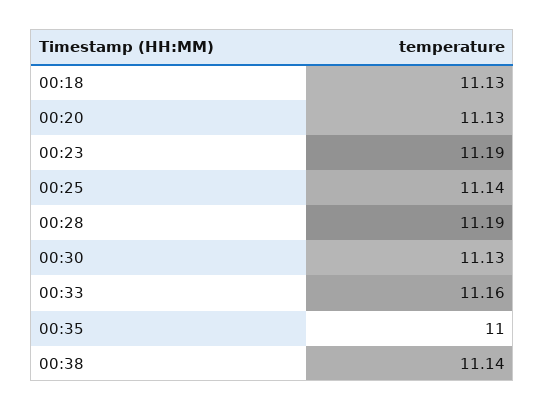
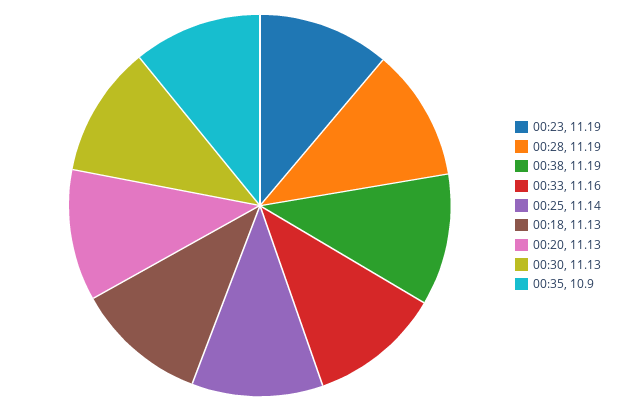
00:35: 11 -> 10.9
00:38: 11.14 -> 11.19

